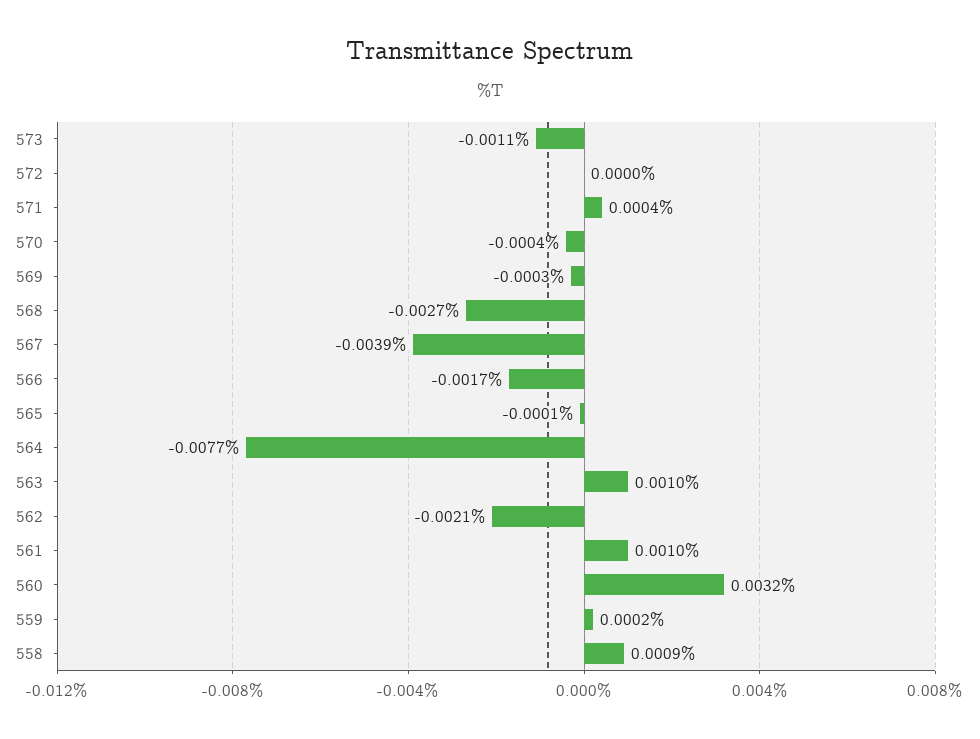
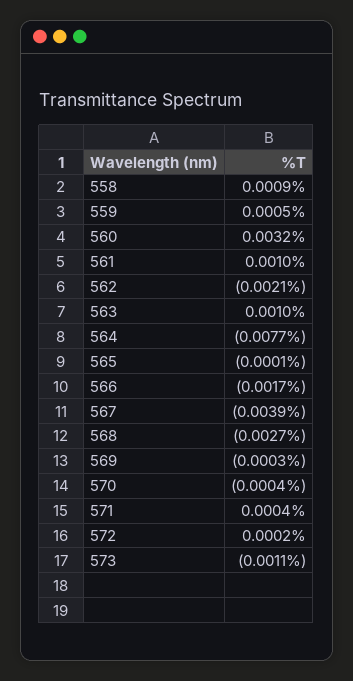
572: 0 -> 0.0002
559: 0.0002 -> 0.0005

